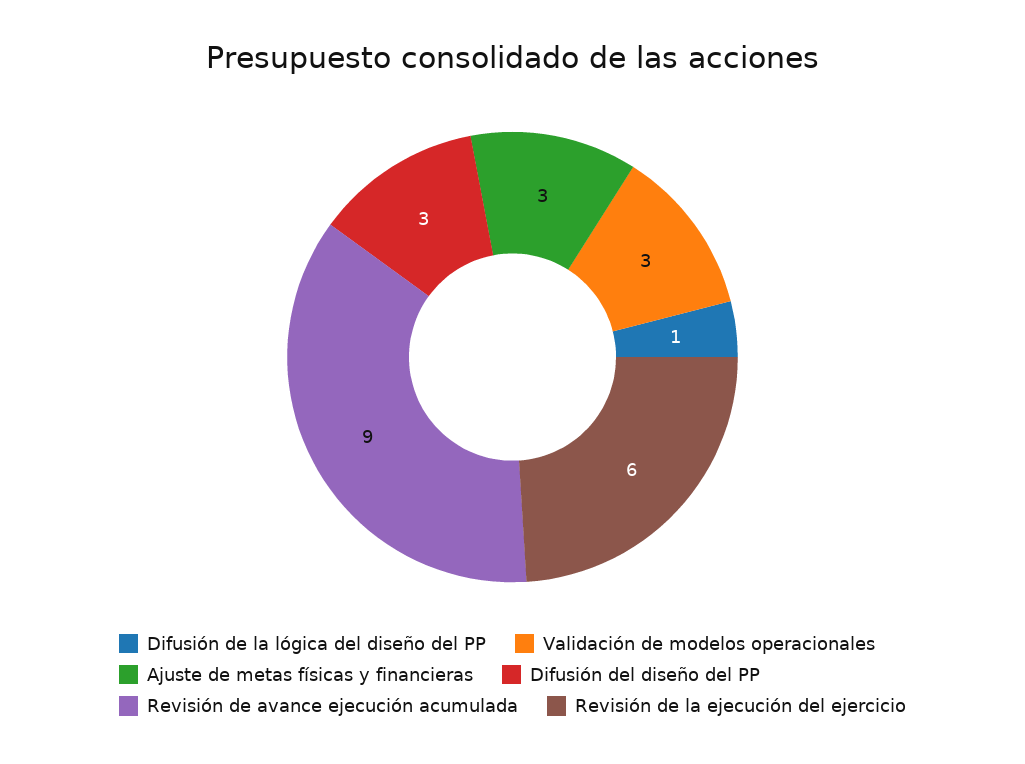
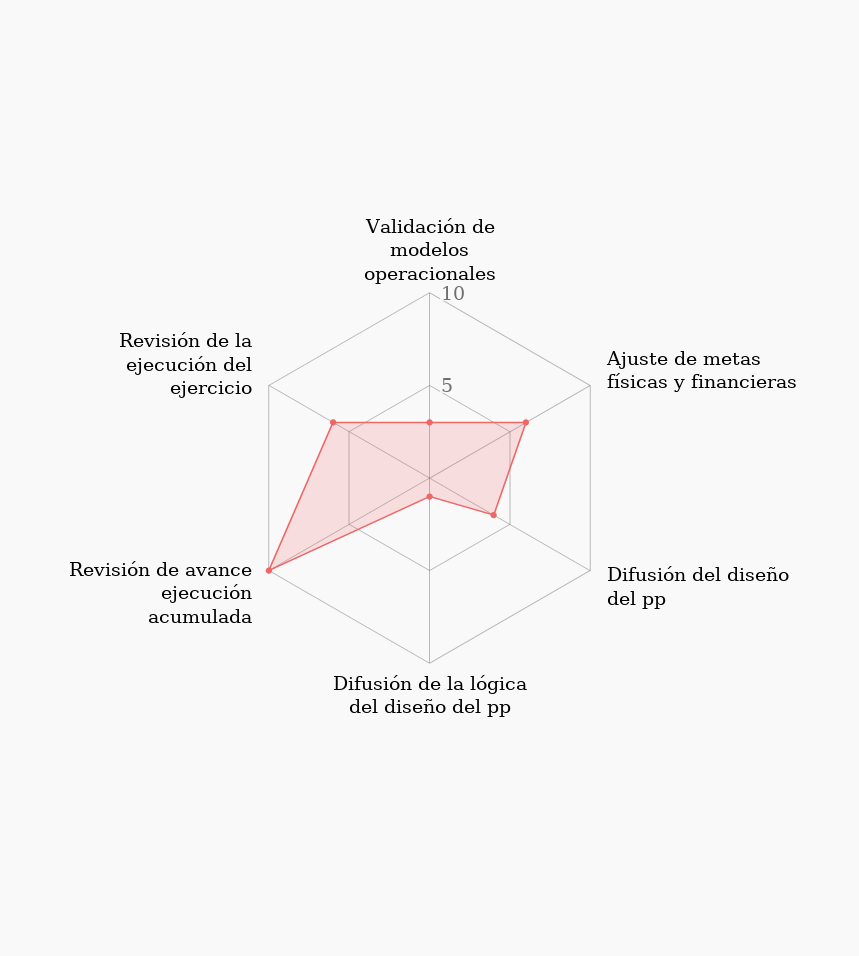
Ajuste de metas físicas y financieras: 3 -> 6
Difusión del diseño del PP: 3 -> 4
Revisión de avance ejecución acumulada: 9 -> 10

